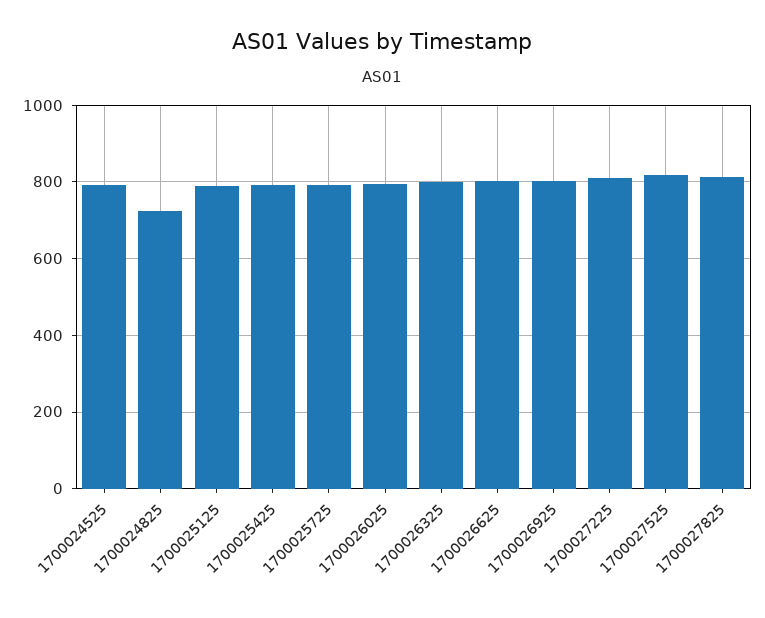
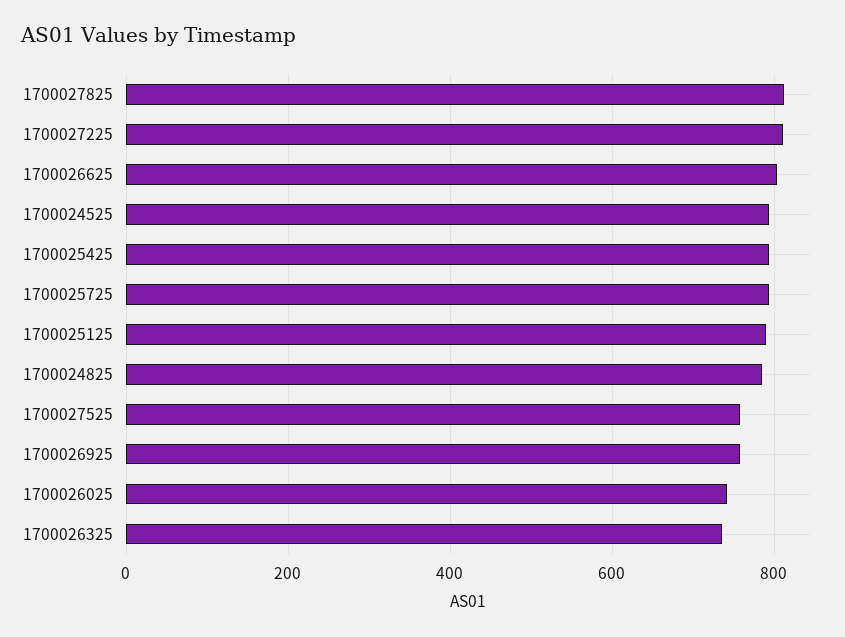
1700024825: 720 -> 780
1700026025: 800 -> 740
1700026325: 800 -> 740
1700026925: 800 -> 760
1700027525: 820 -> 760

